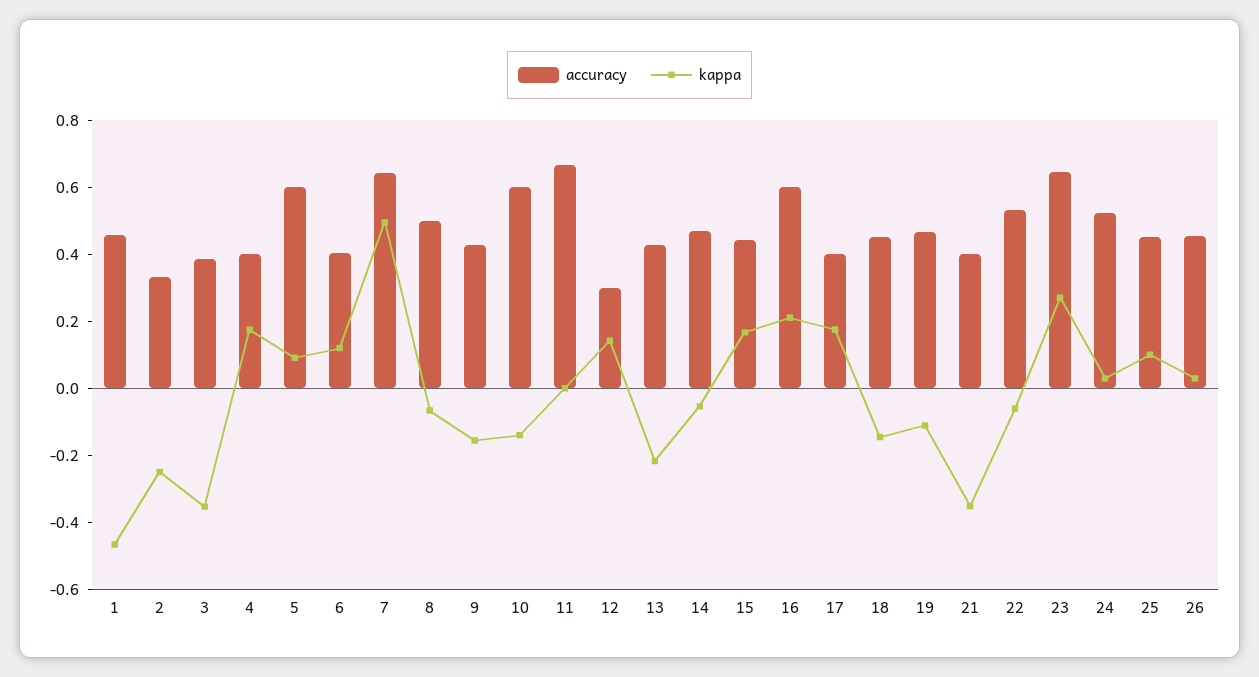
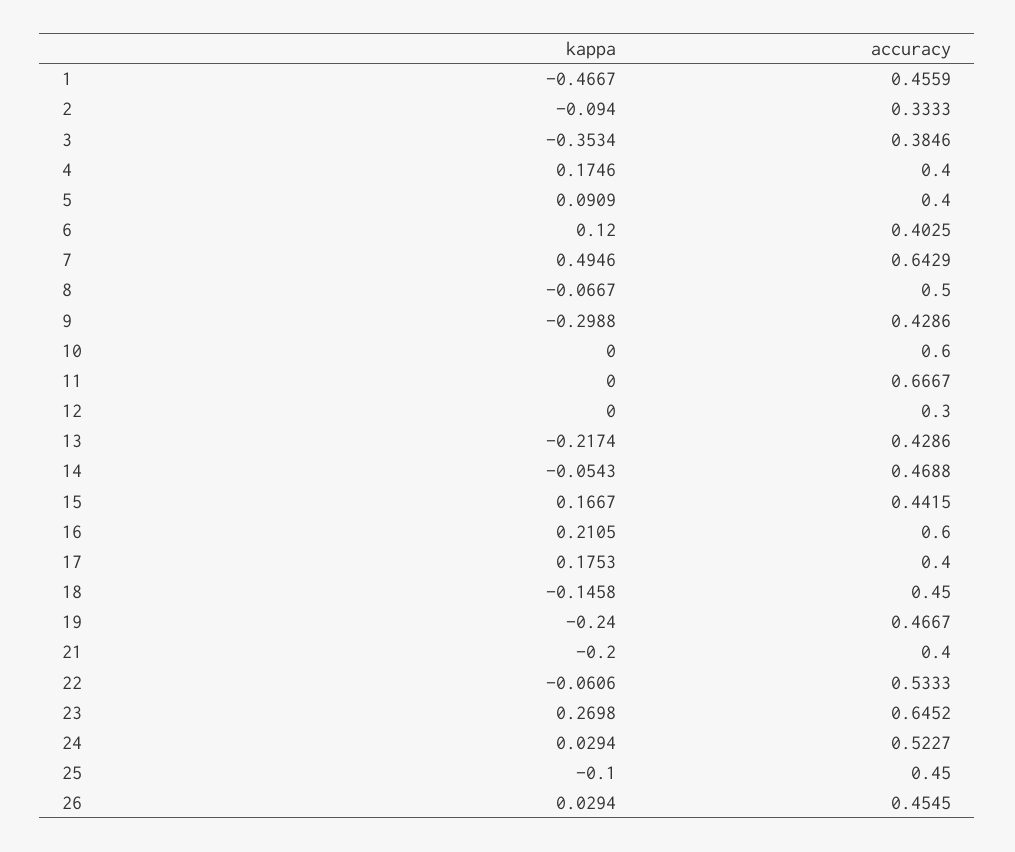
kappa, 2: -0.25 -> -0.094
accuracy, 5: 0.6 -> 0.4
kappa, 9: -0.15 -> -0.2988
kappa, 10: -0.15 -> 0
kappa, 12: 0.15 -> 0
kappa, 19: -0.1 -> -0.24
kappa, 21: -0.35 -> -0.2
kappa, 25: 0.1 -> -0.1

